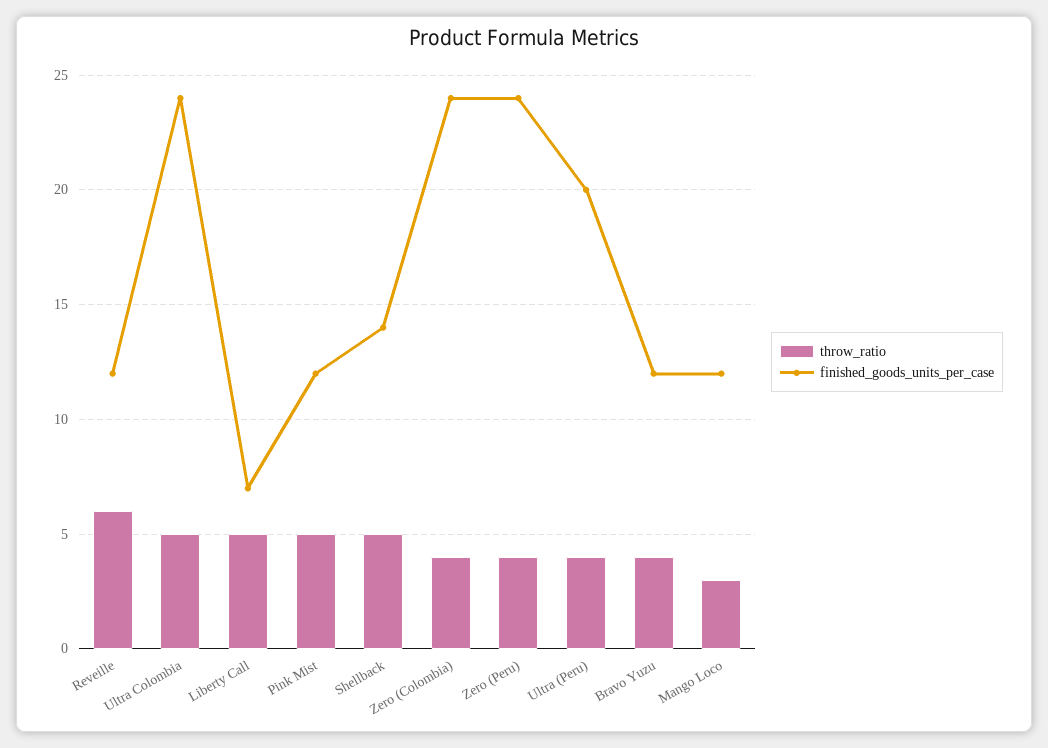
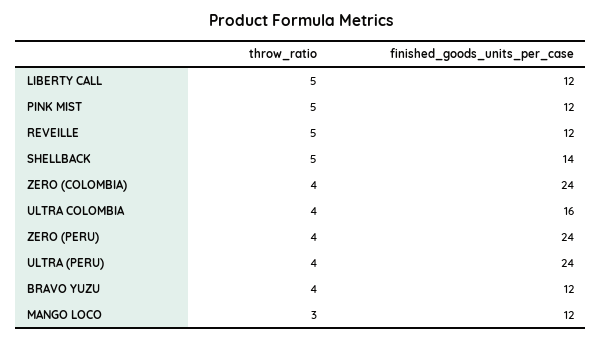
throw_ratio, Reveille: 6 -> 5
throw_ratio, Ultra Colombia: 5 -> 4
finished_goods_units_per_case, Ultra Colombia: 24 -> 16
finished_goods_units_per_case, Liberty Call: 7 -> 12
finished_goods_units_per_case, Ultra (Peru): 20 -> 24

